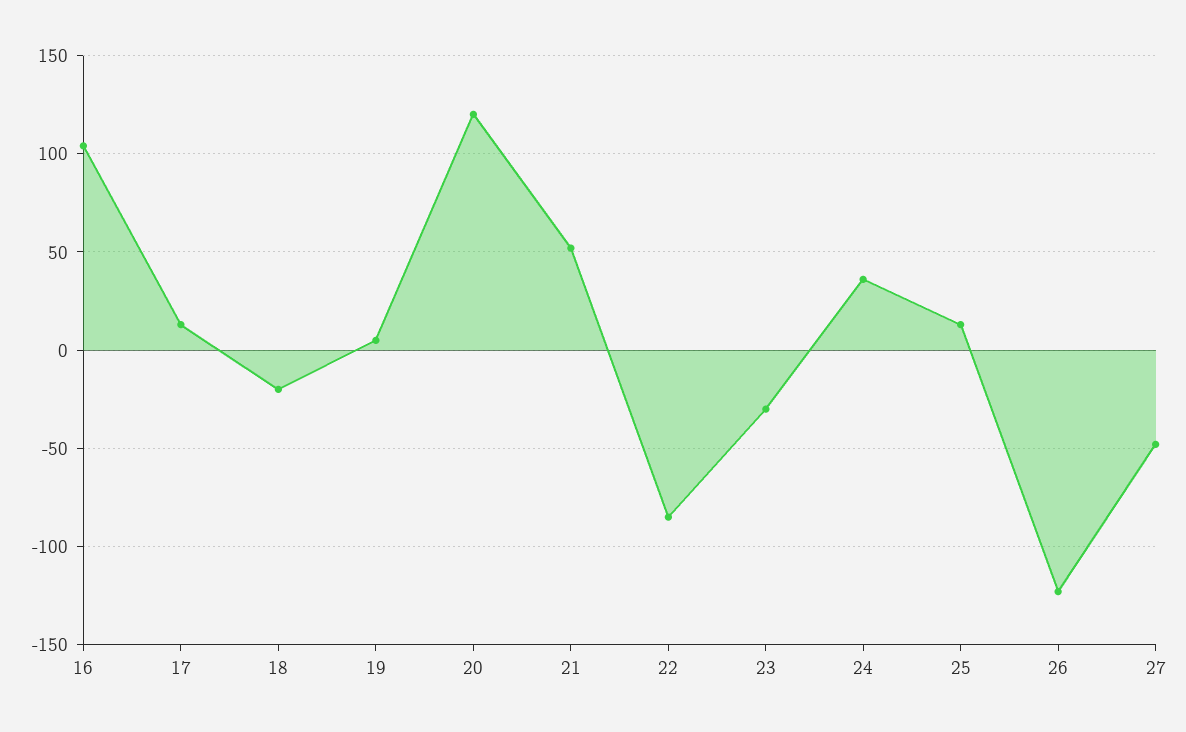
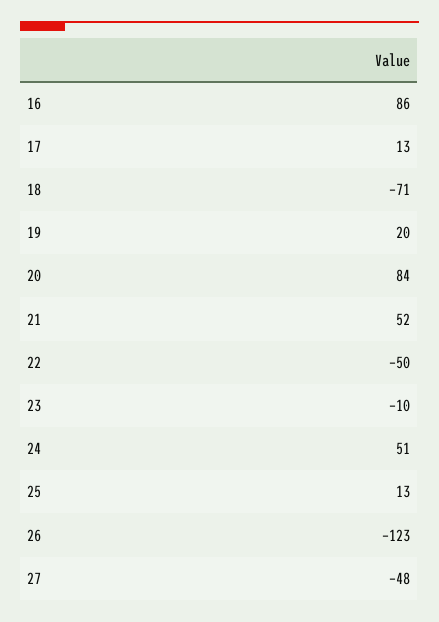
16: 105 -> 86
18: -20 -> -71
19: 5 -> 20
20: 120 -> 84
22: -85 -> -50
23: -30 -> -10
24: 35 -> 51

